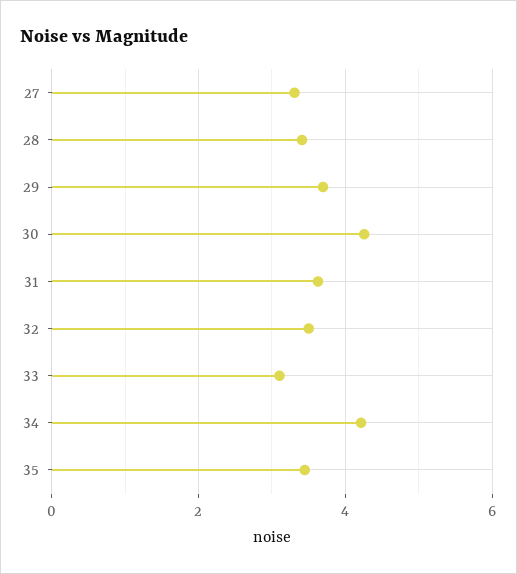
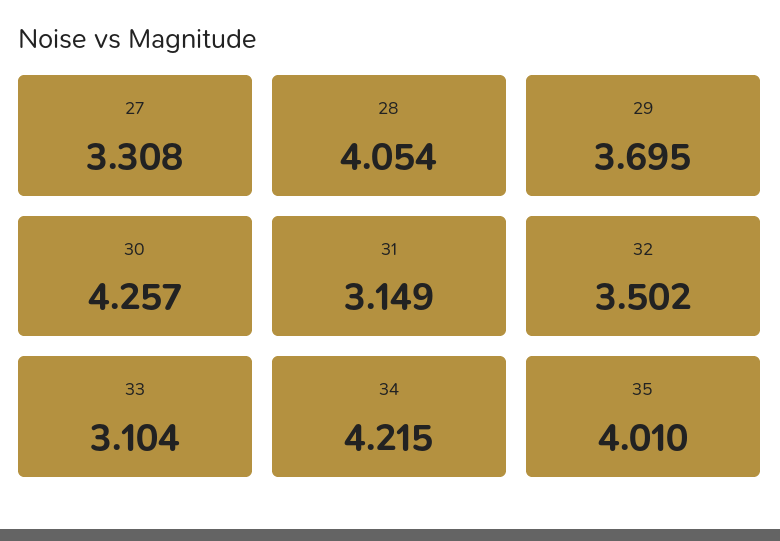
28: 3.4 -> 4.054
31: 3.6 -> 3.149
35: 3.4 -> 4.01

